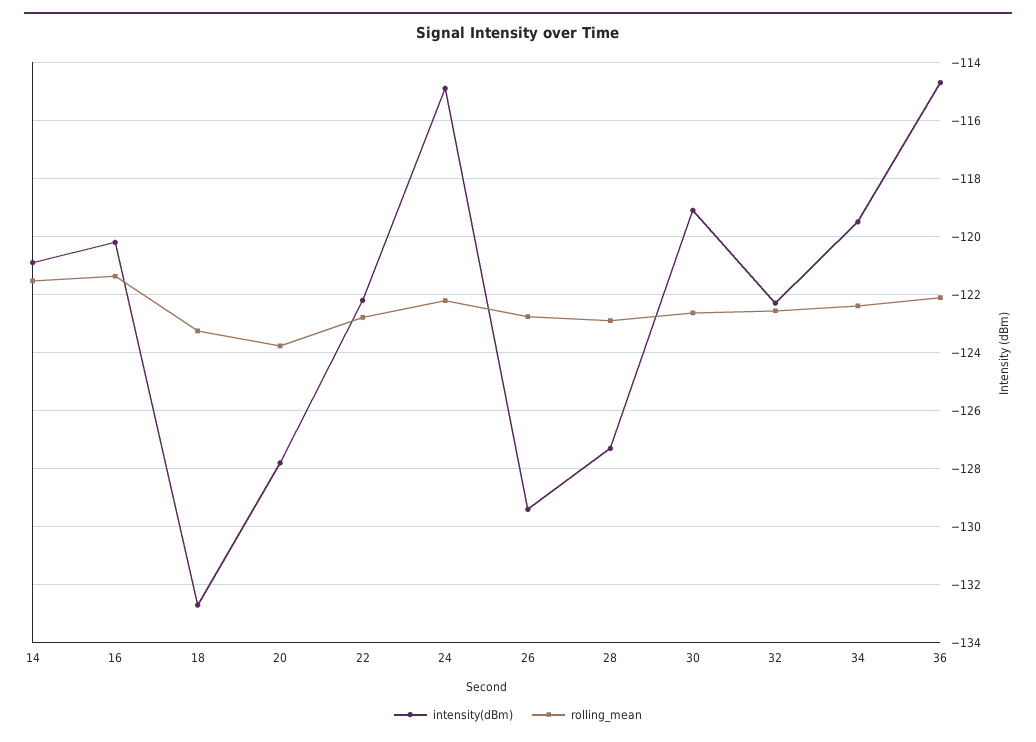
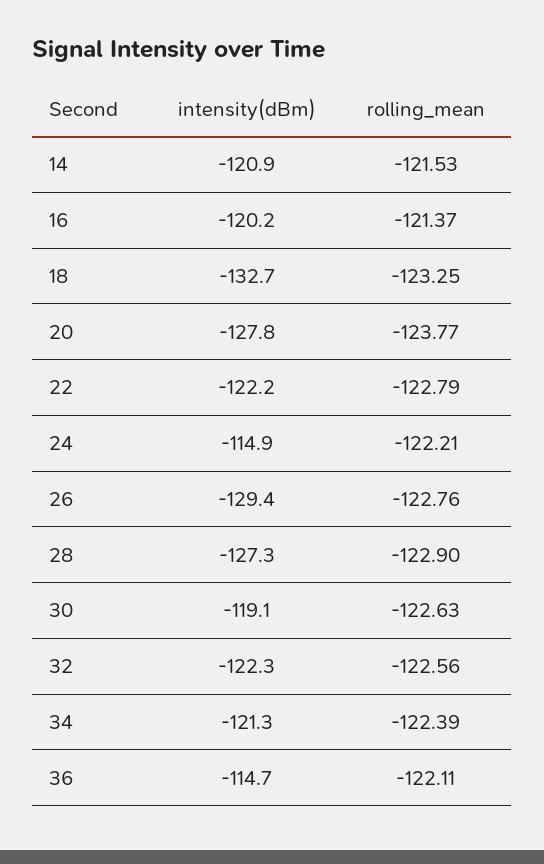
intensity(dBm), 34: -119.5 -> -121.3

